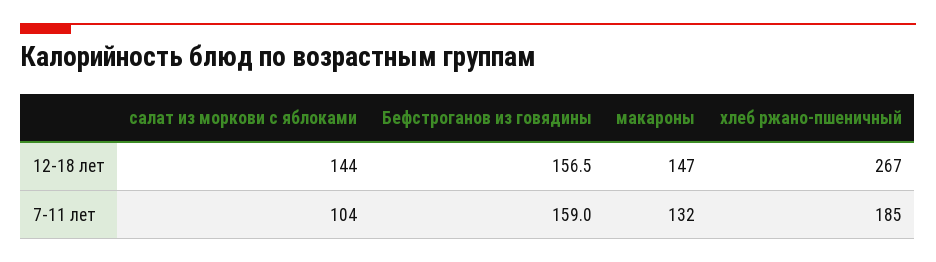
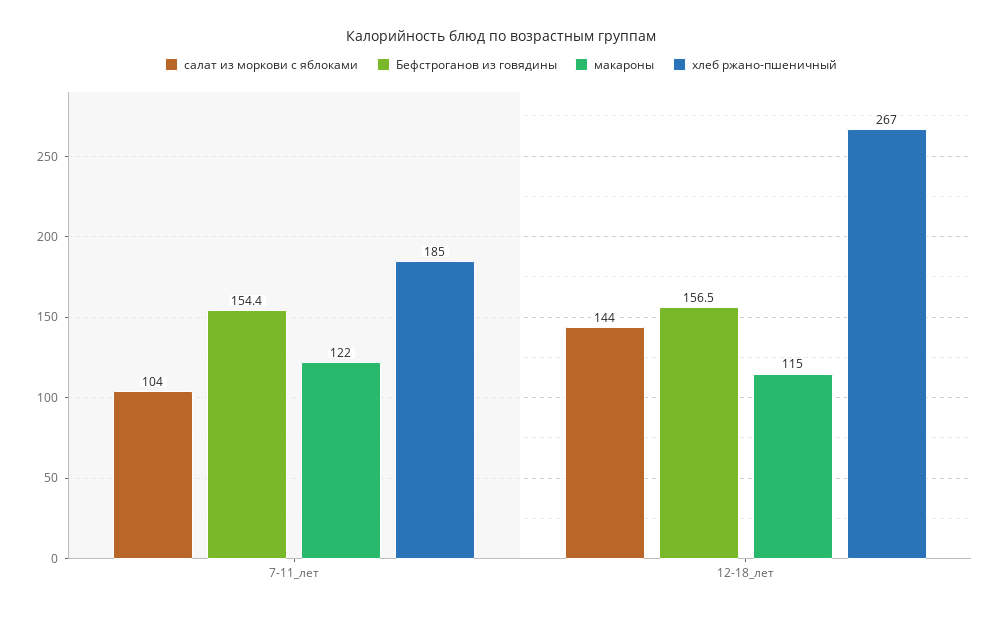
макароны, 12-18 лет: 147 -> 115
Бефстроганов из говядины, 7-11 лет: 159 -> 154.4
макароны, 7-11 лет: 132 -> 122

